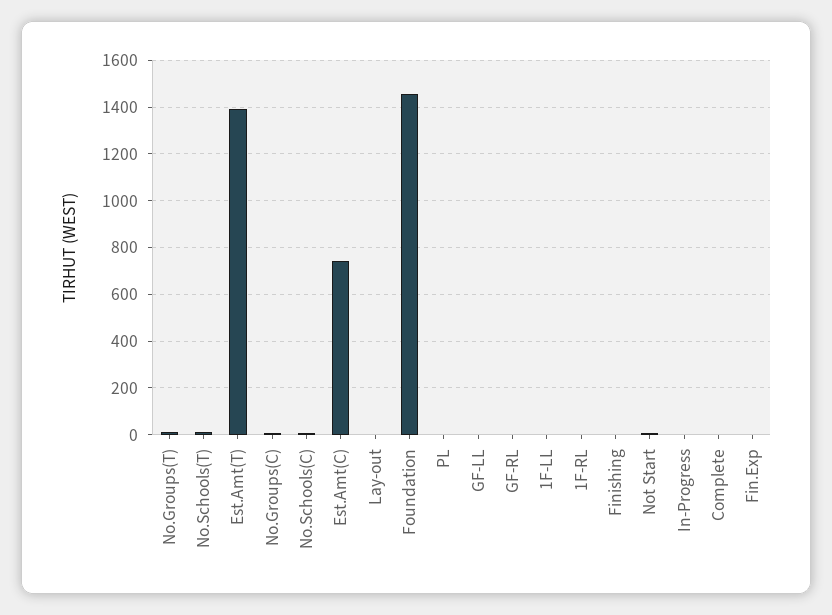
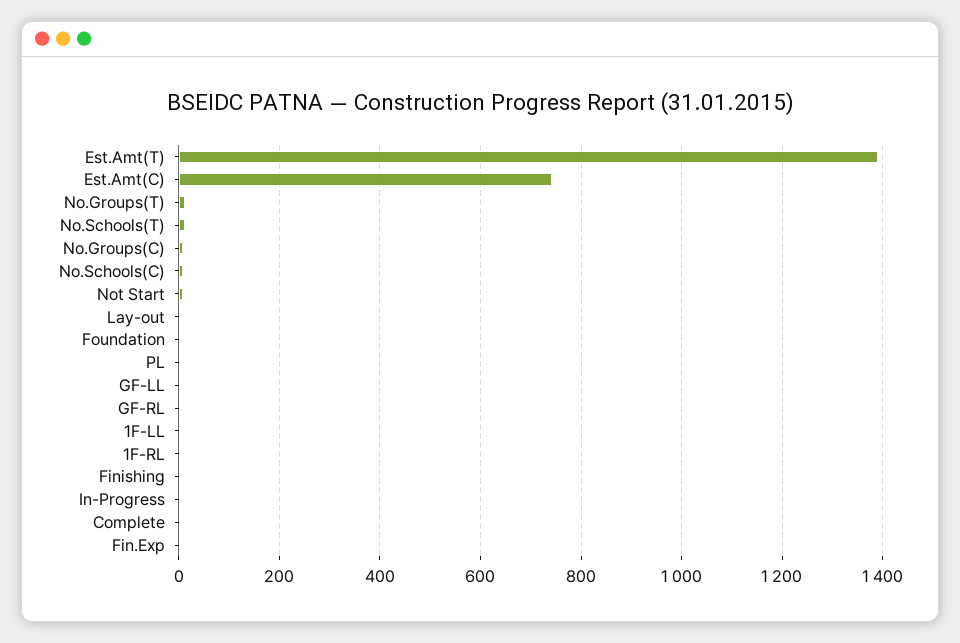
Foundation: 1450 -> 0

